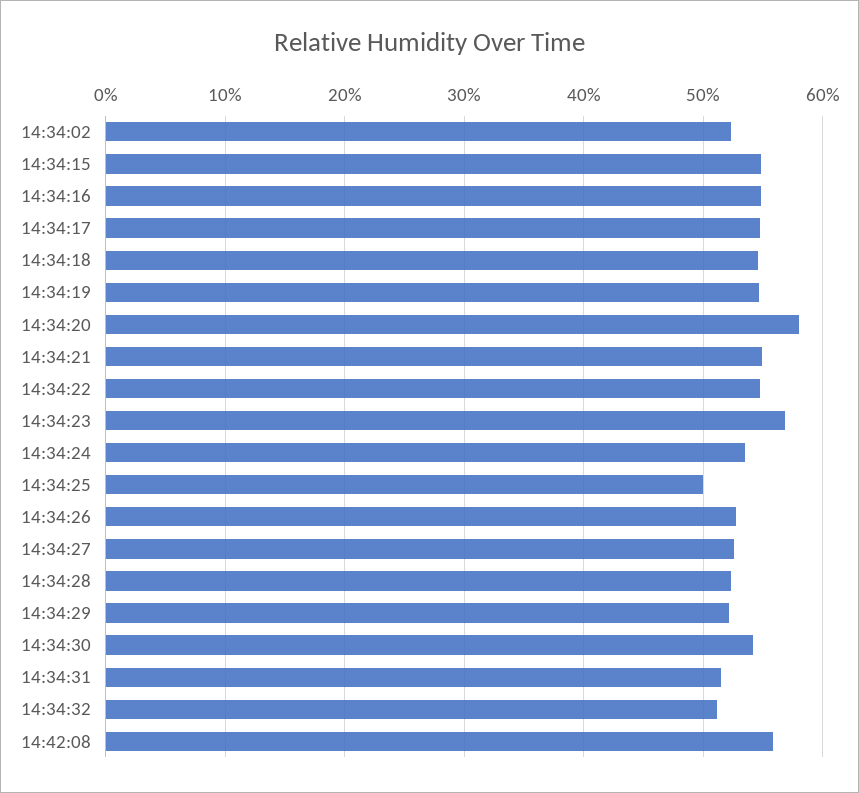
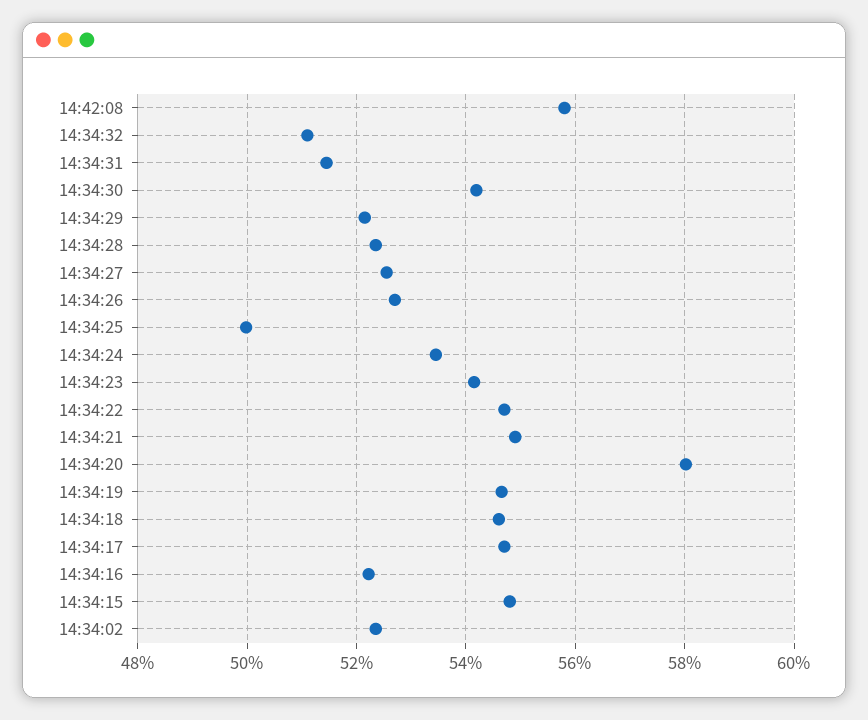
14:34:16: 55 -> 52.2
14:34:23: 57 -> 54.2

